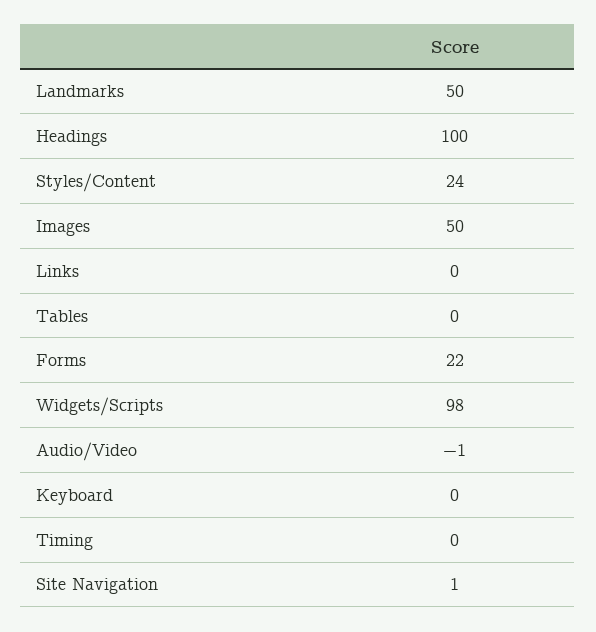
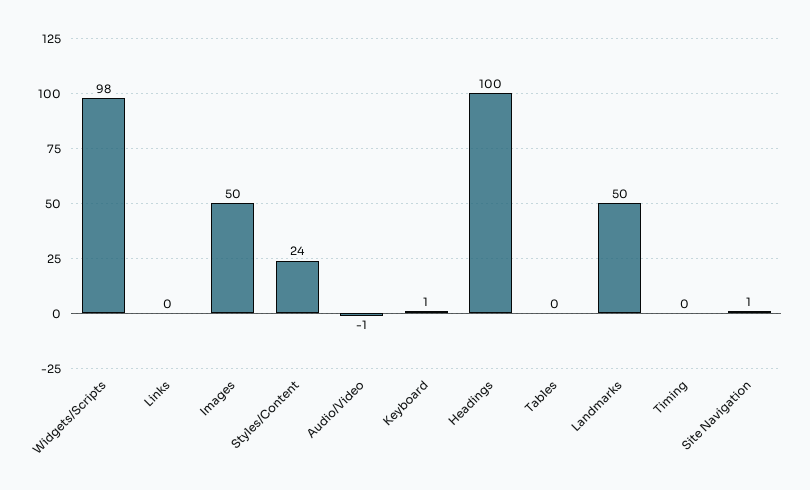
Forms: 22 -> none
Keyboard: 0 -> 1

